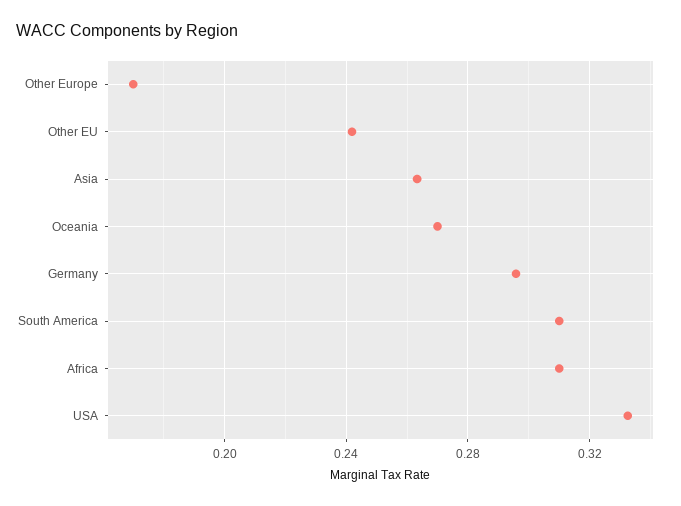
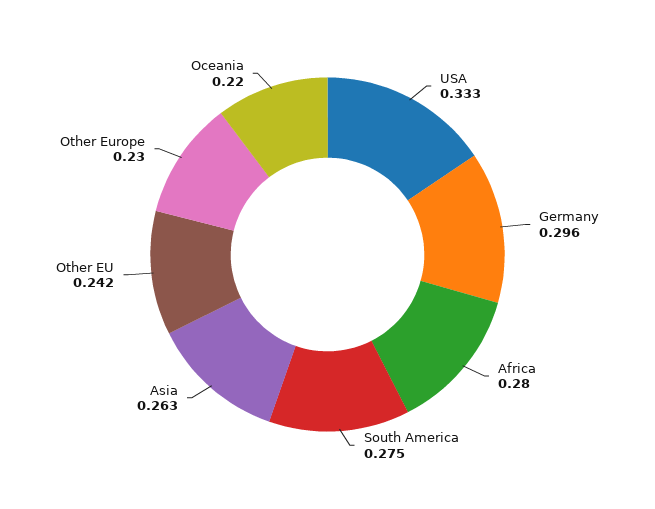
Other Europe: 0.17 -> 0.23
Oceania: 0.27 -> 0.22
South America: 0.31 -> 0.275
Africa: 0.31 -> 0.28

